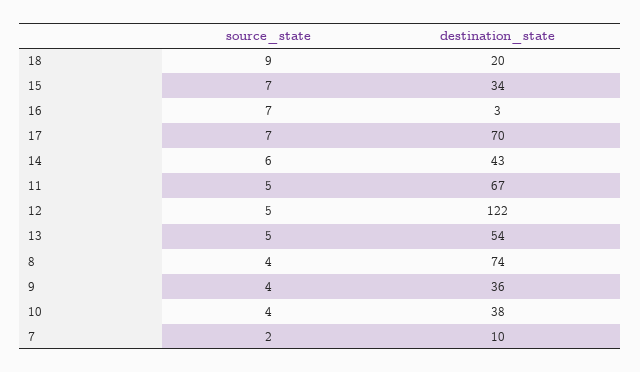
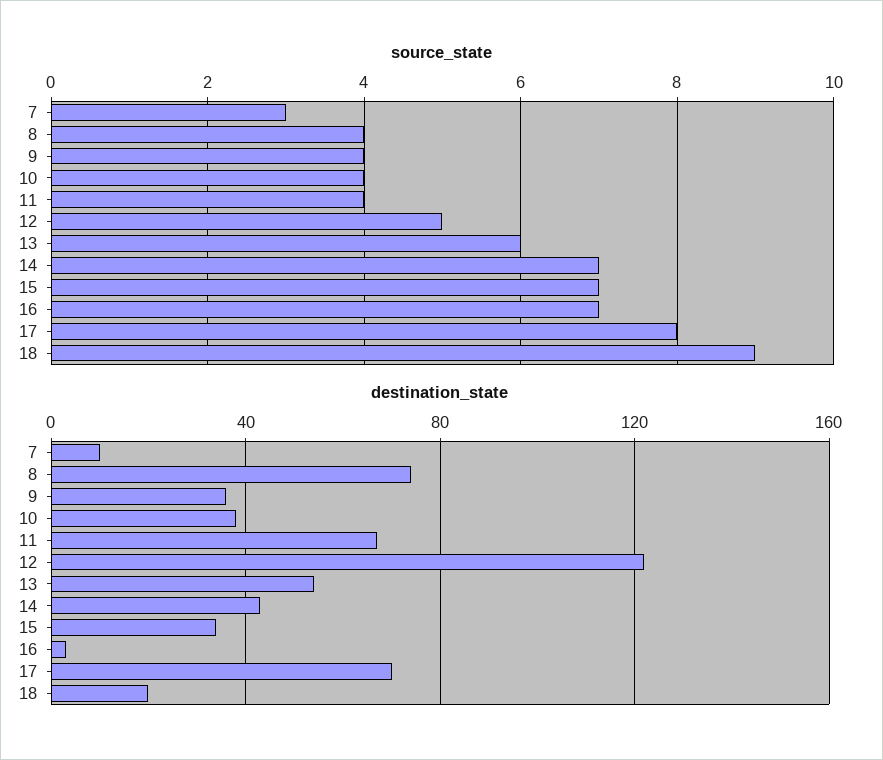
source_state, 17: 7 -> 8
source_state, 14: 6 -> 7
source_state, 11: 5 -> 4
source_state, 13: 5 -> 6
source_state, 7: 2 -> 3

